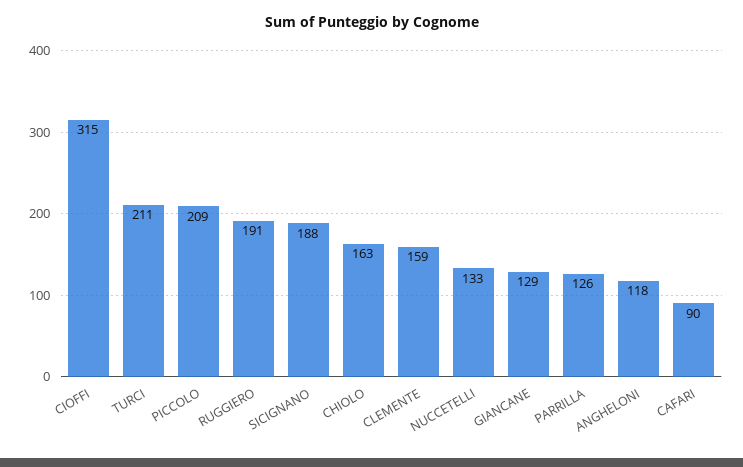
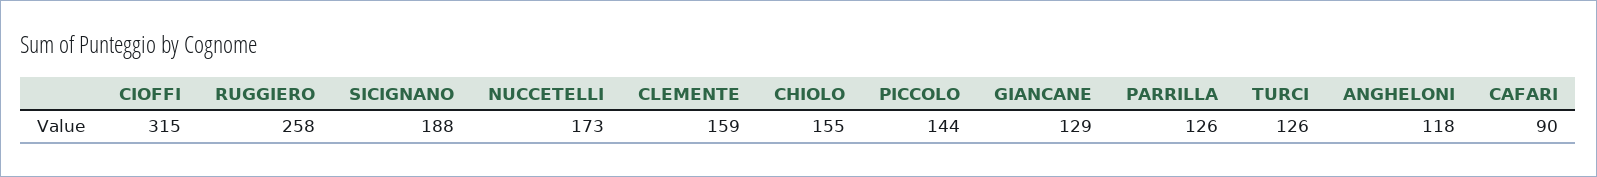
TURCI: 211 -> 126
PICCOLO: 209 -> 144
RUGGIERO: 191 -> 258
CHIOLO: 163 -> 155
NUCCETELLI: 133 -> 173

